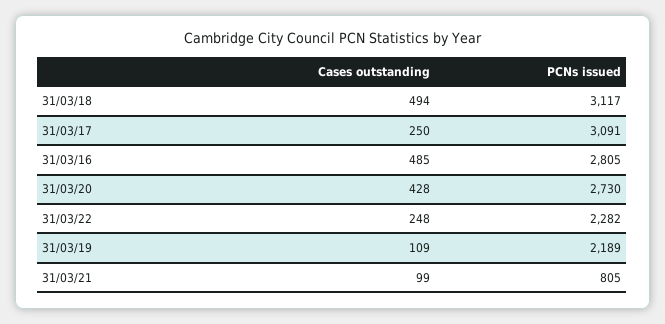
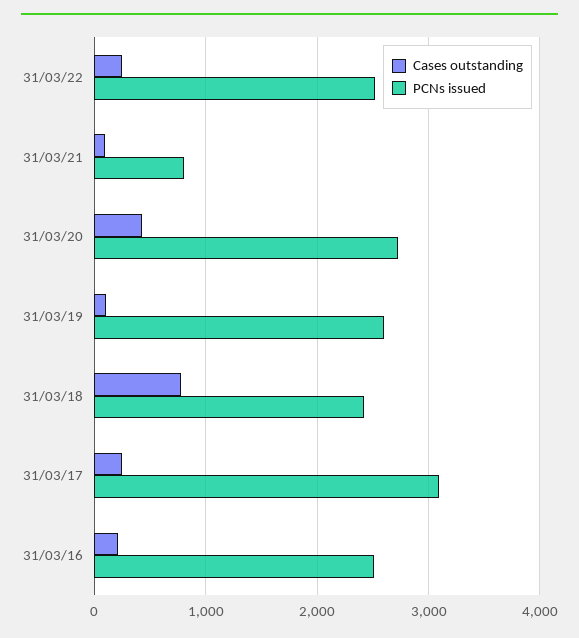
Cases outstanding, 31/03/18: 494 -> 800
PCNs issued, 31/03/18: 3117 -> 2400
Cases outstanding, 31/03/16: 485 -> 200
PCNs issued, 31/03/16: 2805 -> 2500
PCNs issued, 31/03/22: 2282 -> 2500
PCNs issued, 31/03/19: 2189 -> 2600

